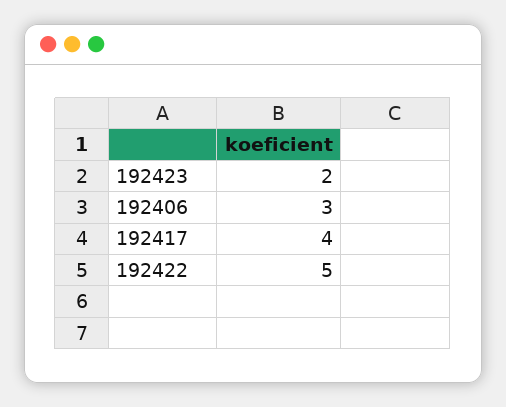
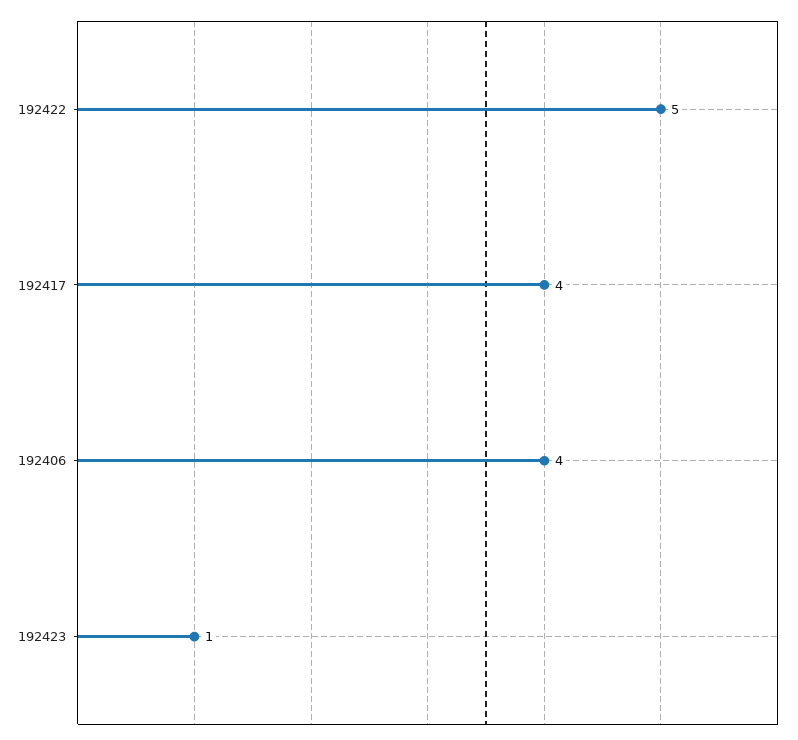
192423: 2 -> 1
192406: 3 -> 4

